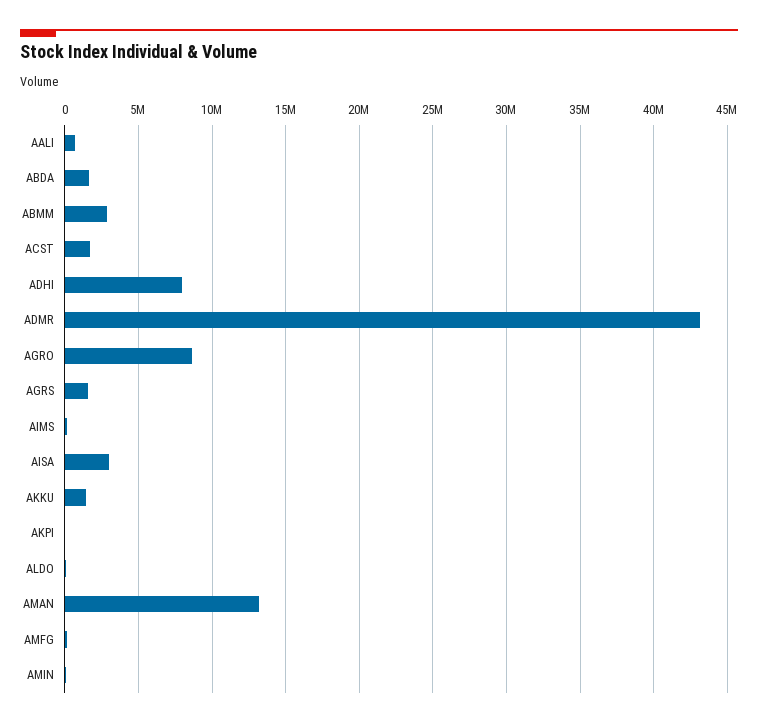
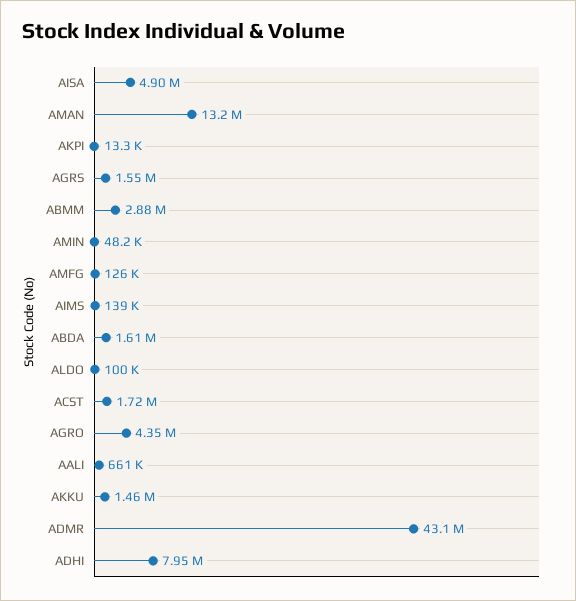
AGRO: 8500000 -> 4350000
AISA: 3000000 -> 4900000

